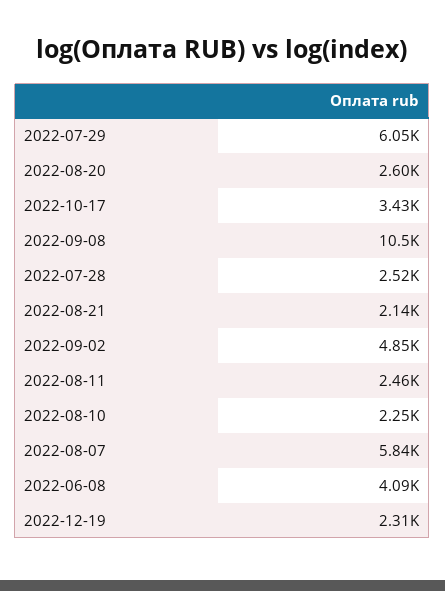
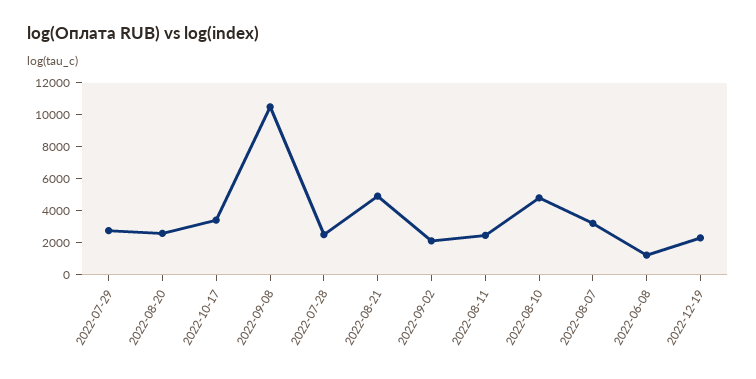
2022-07-29: 6050 -> 3000
2022-08-21: 2140 -> 5000
2022-09-02: 4850 -> 2000
2022-08-10: 2250 -> 5000
2022-08-07: 5840 -> 3000
2022-06-08: 4090 -> 1000

